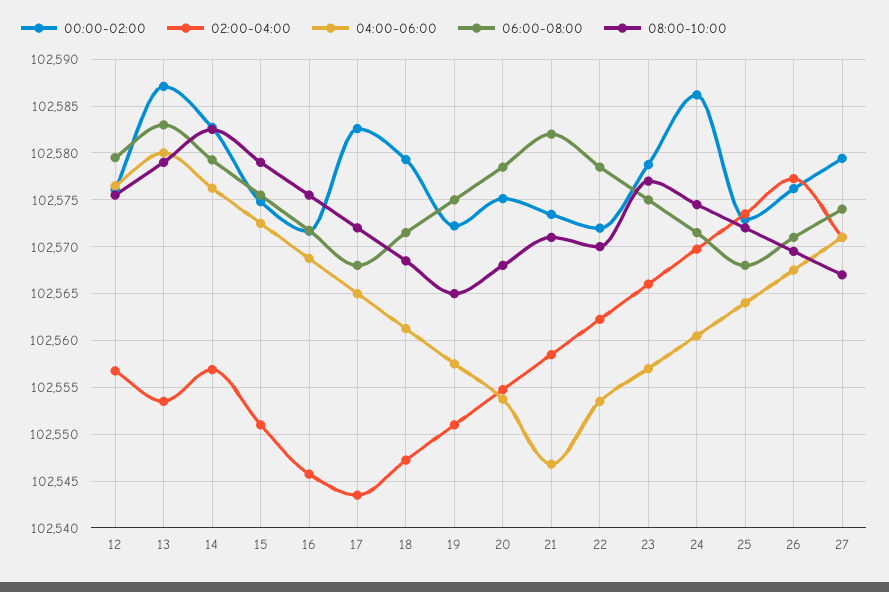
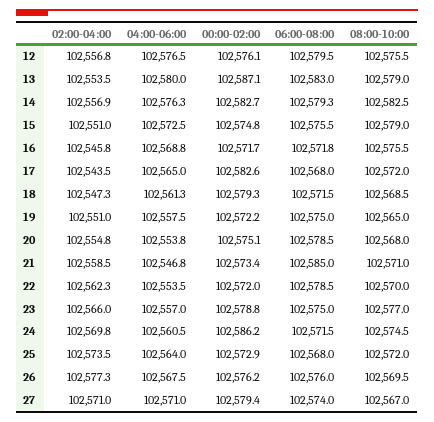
06:00-08:00, 21: 102582 -> 102585
06:00-08:00, 26: 102571 -> 102576

